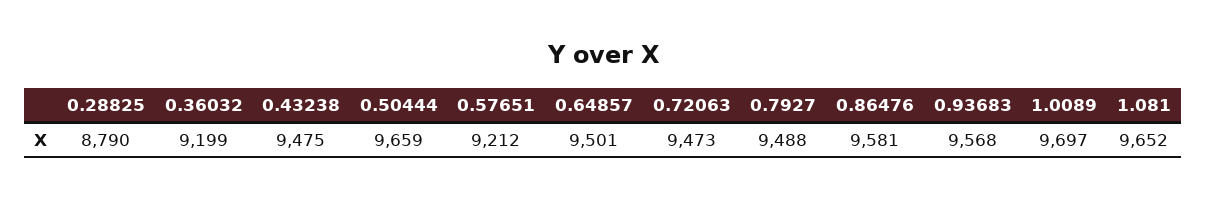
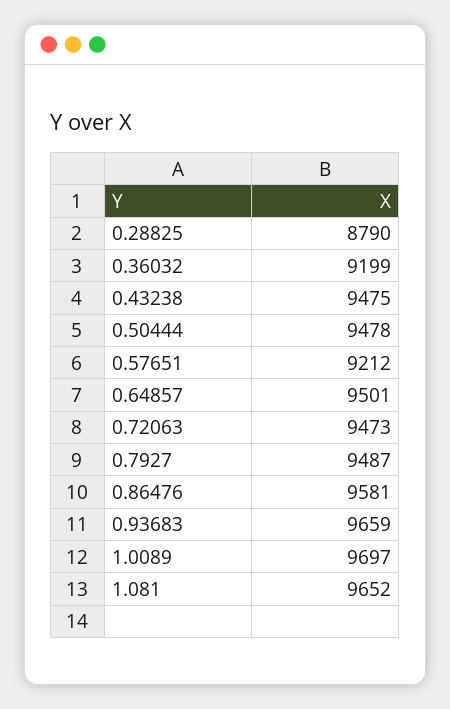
0.50444: 9659 -> 9478
0.7927: 9488 -> 9487
0.93683: 9568 -> 9659

